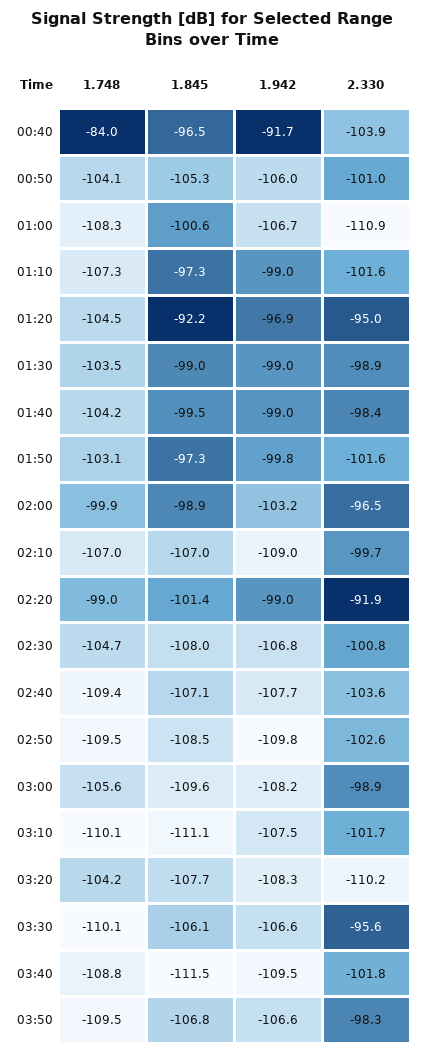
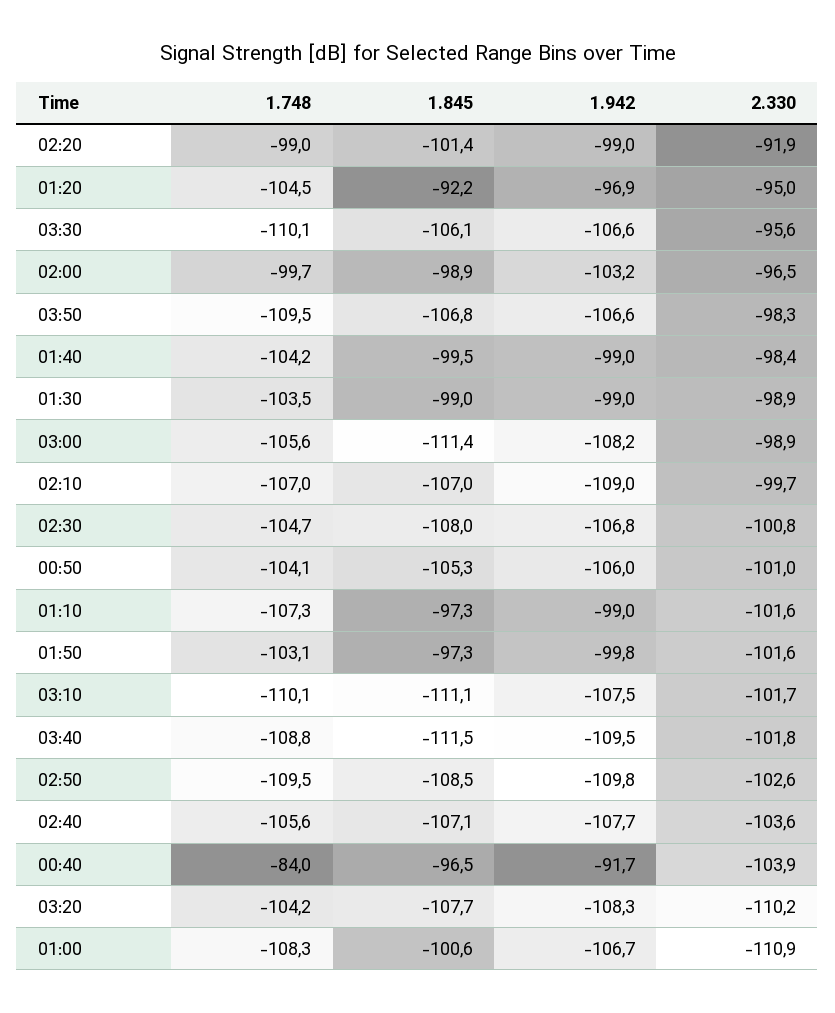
1.748, 02:00: -99.9 -> -99.7
1.748, 02:40: -109.4 -> -105.6
1.845, 03:00: -109.6 -> -111.4

